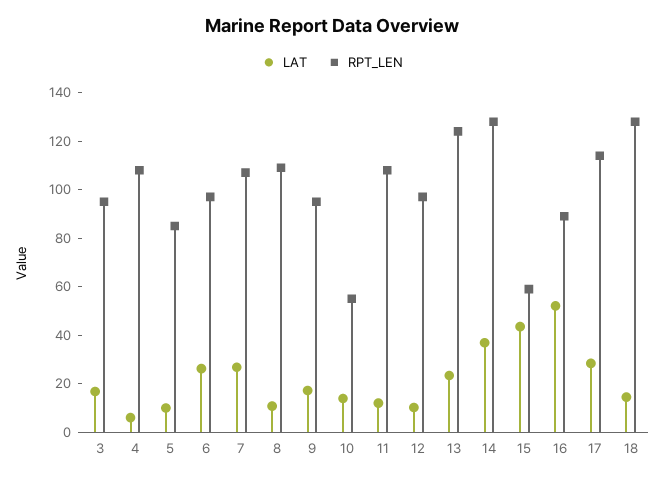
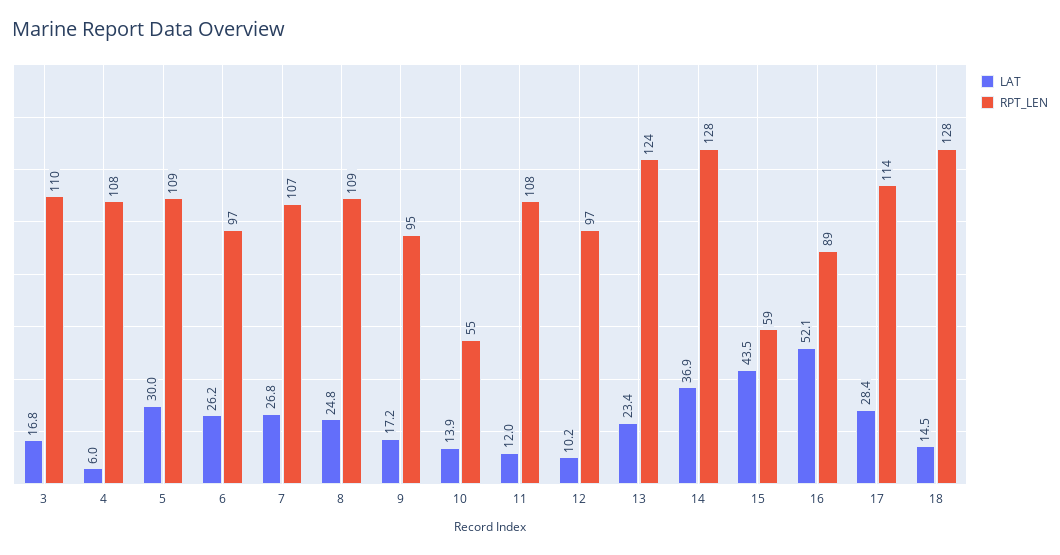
RPT_LEN, 3: 95 -> 110
LAT, 5: 10 -> 30
RPT_LEN, 5: 85 -> 109
LAT, 8: 10 -> 24.8

